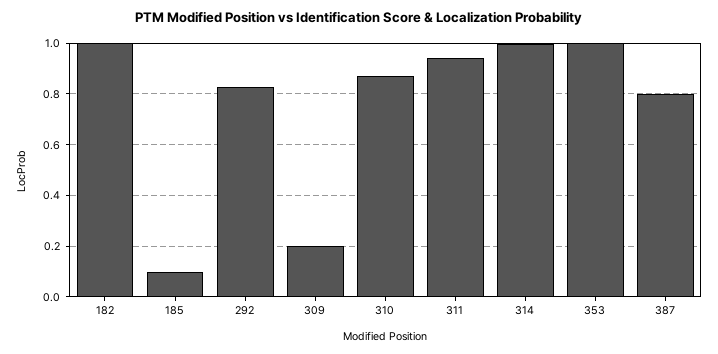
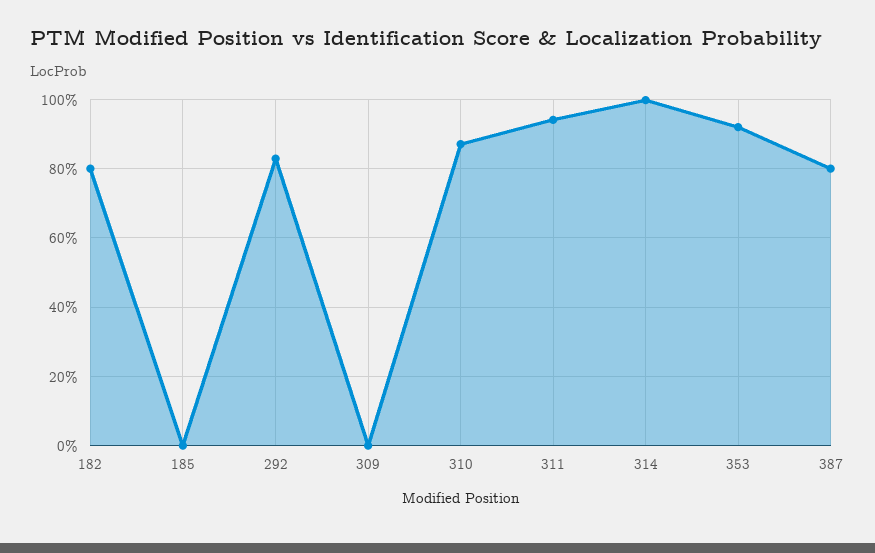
182: 1 -> 0.8
185: 0.1 -> 0
309: 0.2 -> 0
353: 1 -> 0.92

